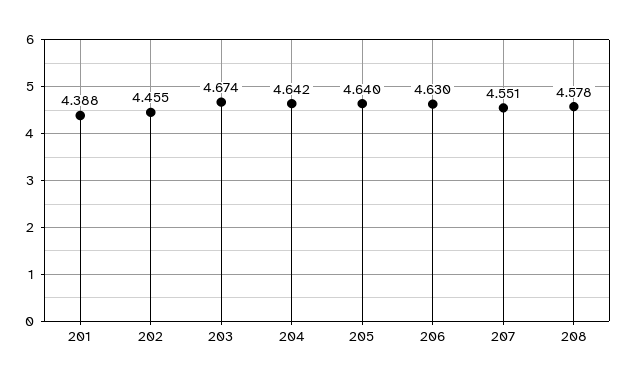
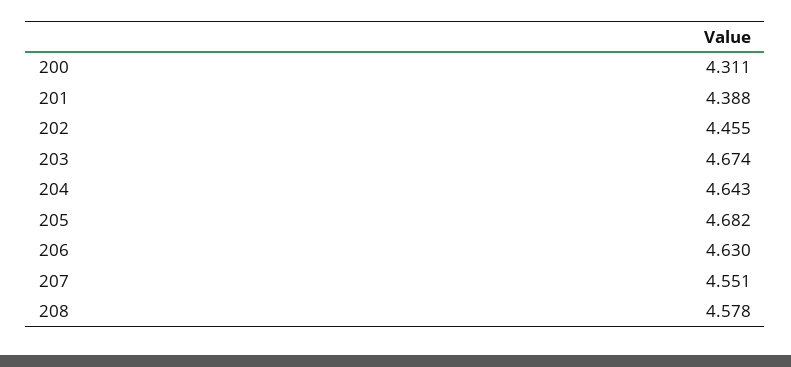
204: 4.642 -> 4.643
205: 4.64 -> 4.682
200: none -> 4.311

